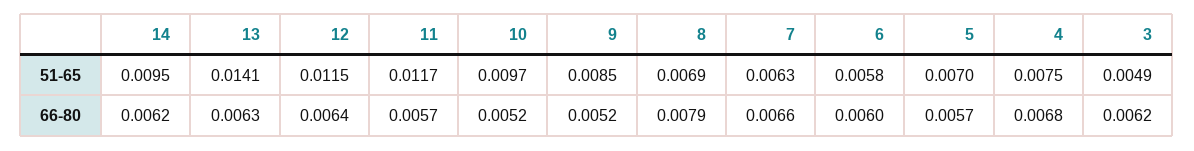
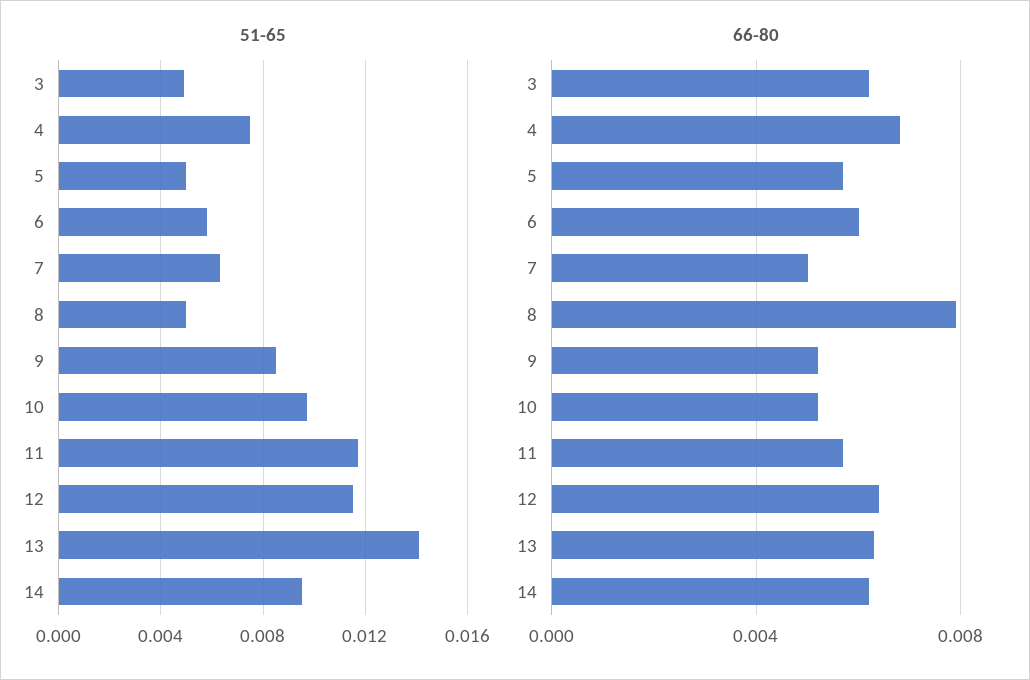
51-65, 8: 0.0069 -> 0.005
51-65, 5: 0.007 -> 0.005
66-80, 7: 0.0066 -> 0.005

